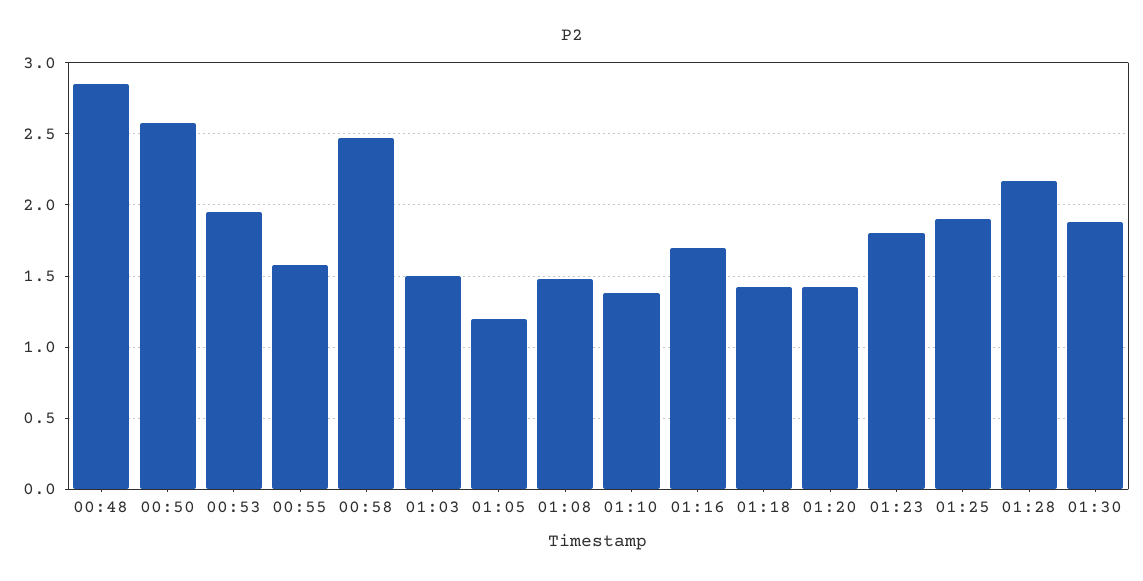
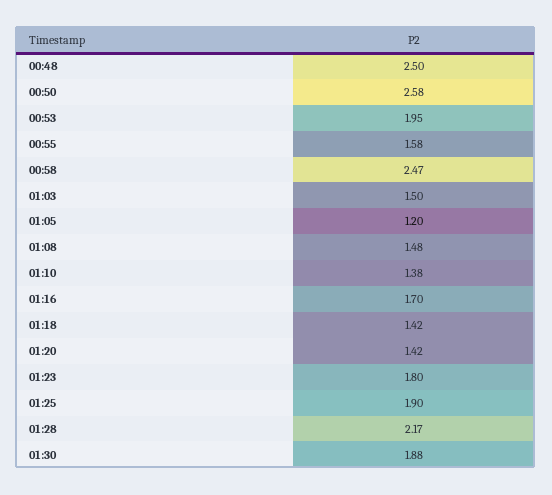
00:48: 2.85 -> 2.5

